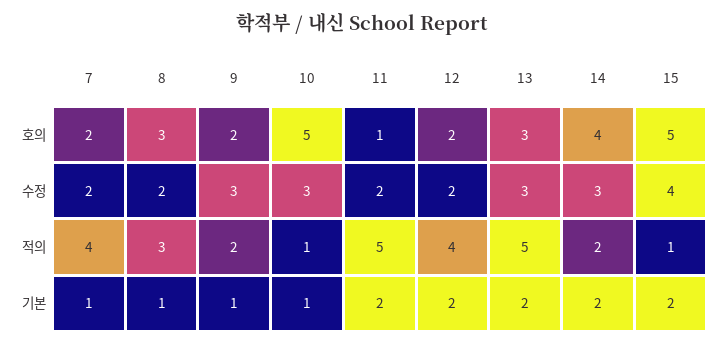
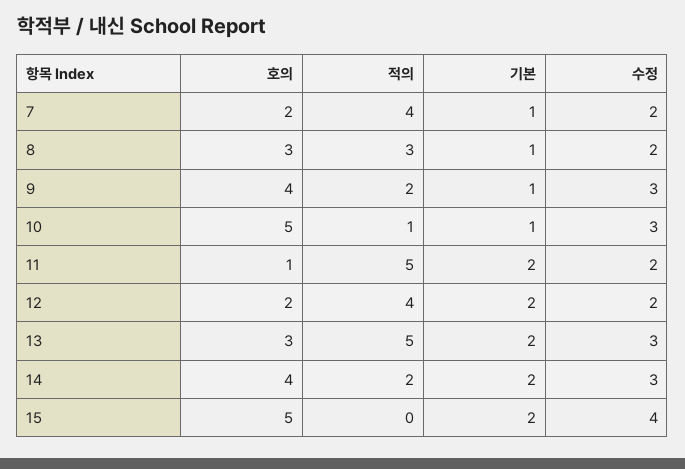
9, 호의: 2 -> 4
15, 적의: 1 -> 0

